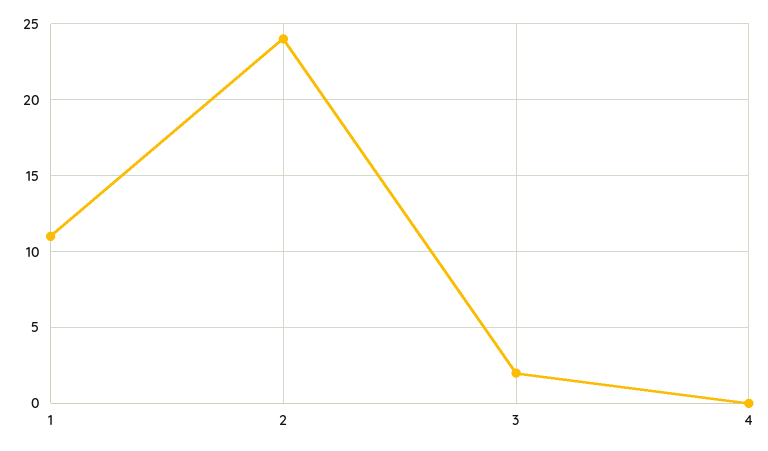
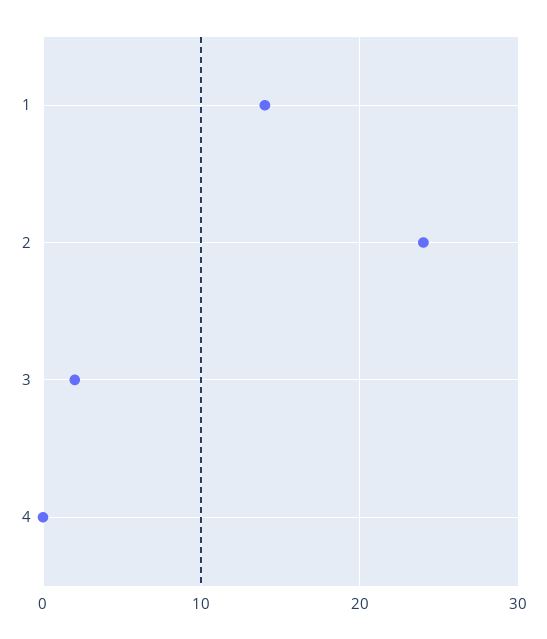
1: 11 -> 14

